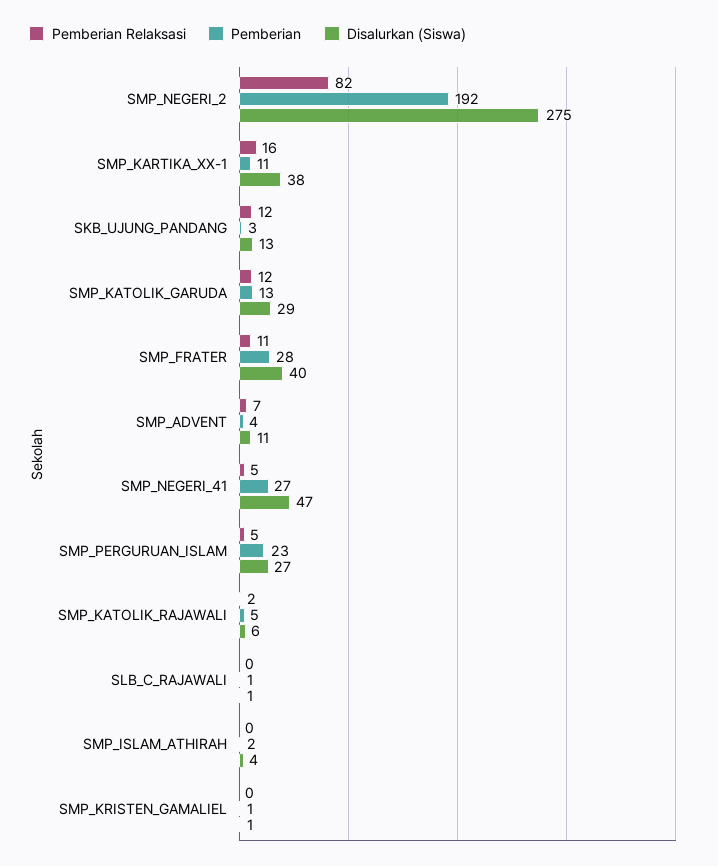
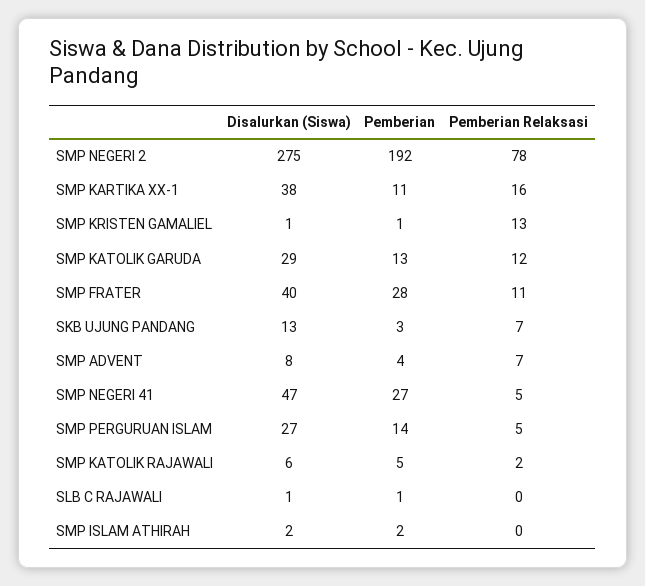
Pemberian Relaksasi, SMP_NEGERI_2: 82 -> 78
Pemberian Relaksasi, SKB_UJUNG_PANDANG: 12 -> 7
Disalurkan (Siswa), SMP_ADVENT: 11 -> 8
Pemberian, SMP_PERGURUAN_ISLAM: 23 -> 14
Disalurkan (Siswa), SMP_ISLAM_ATHIRAH: 4 -> 2
Pemberian Relaksasi, SMP_KRISTEN_GAMALIEL: 0 -> 13

